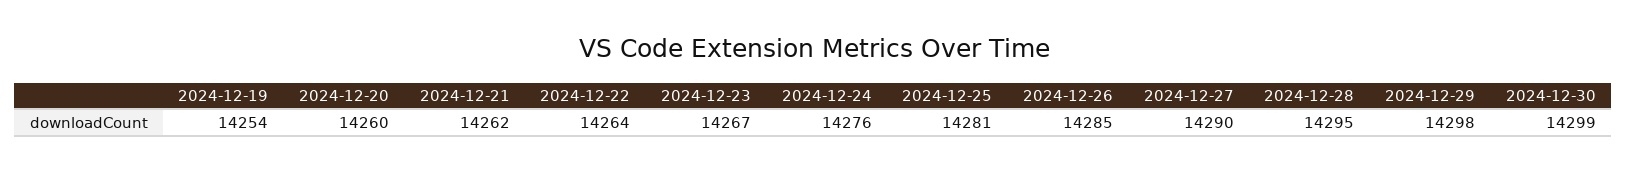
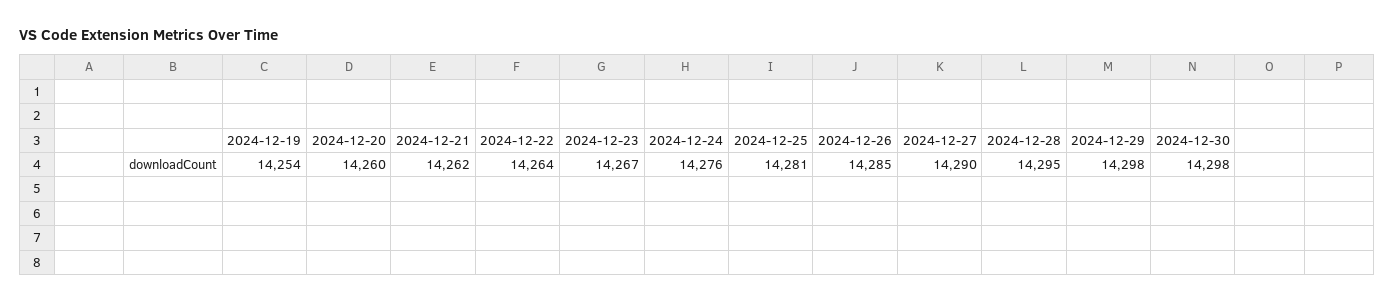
2024-12-30: 14299 -> 14298

